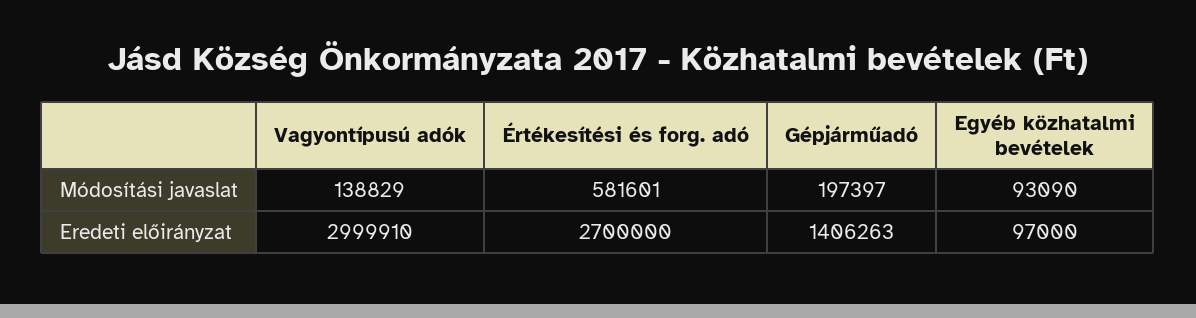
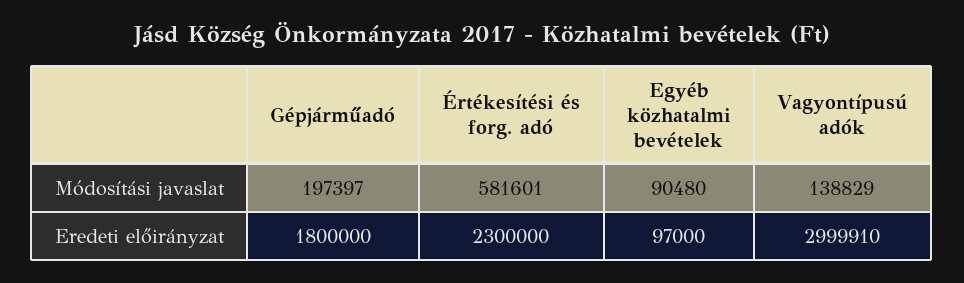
Egyéb közhatalmi bevételek, Módosítási javaslat: 93090 -> 90480
Értékesítési és forg. adó, Eredeti előirányzat: 2700000 -> 2300000
Gépjárműadó, Eredeti előirányzat: 1406263 -> 1800000

